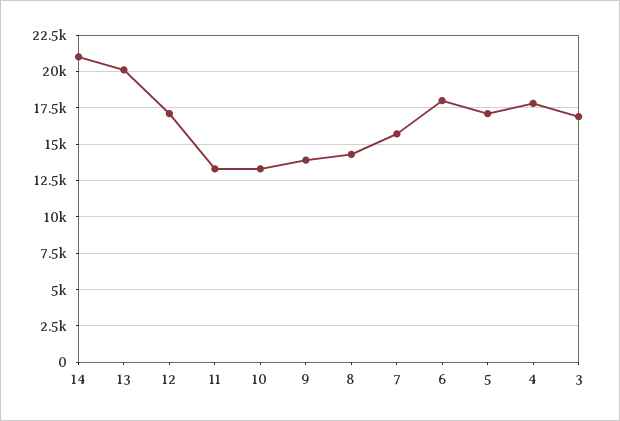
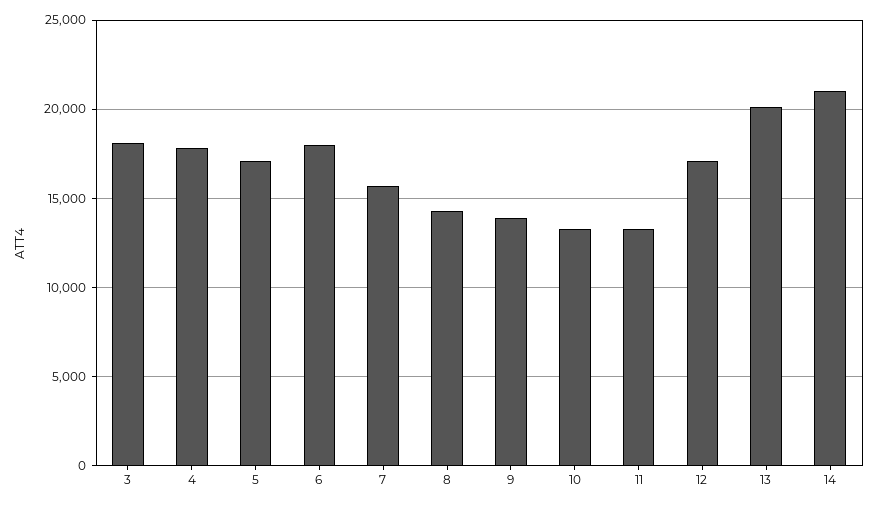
3: 17000 -> 18000

